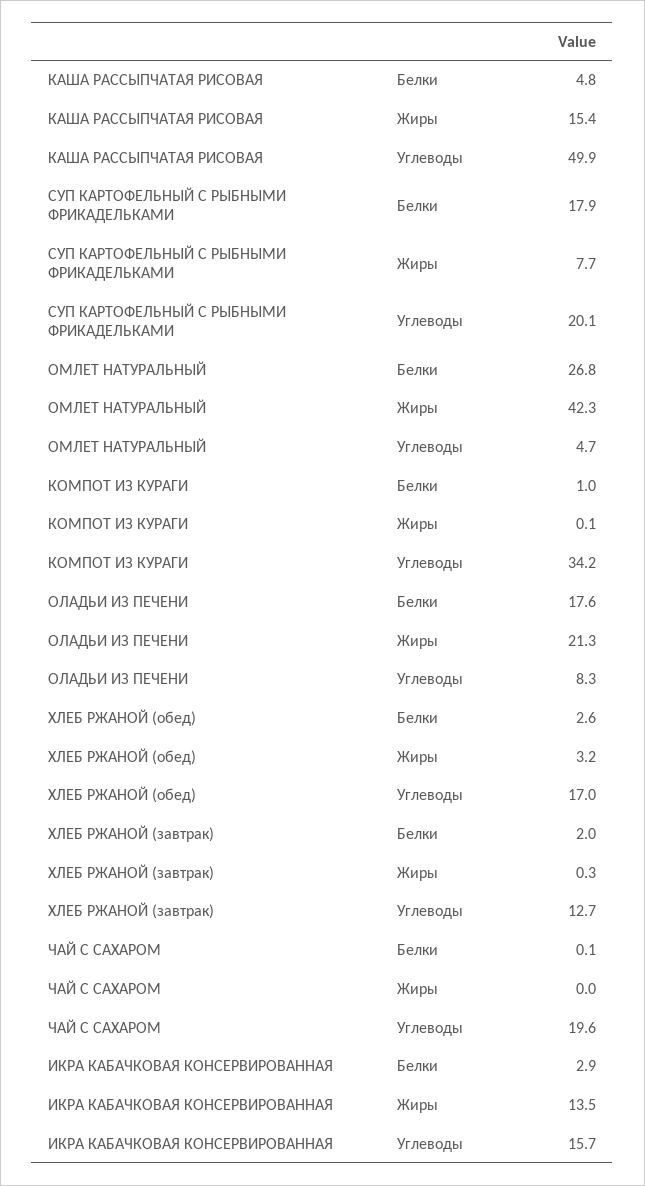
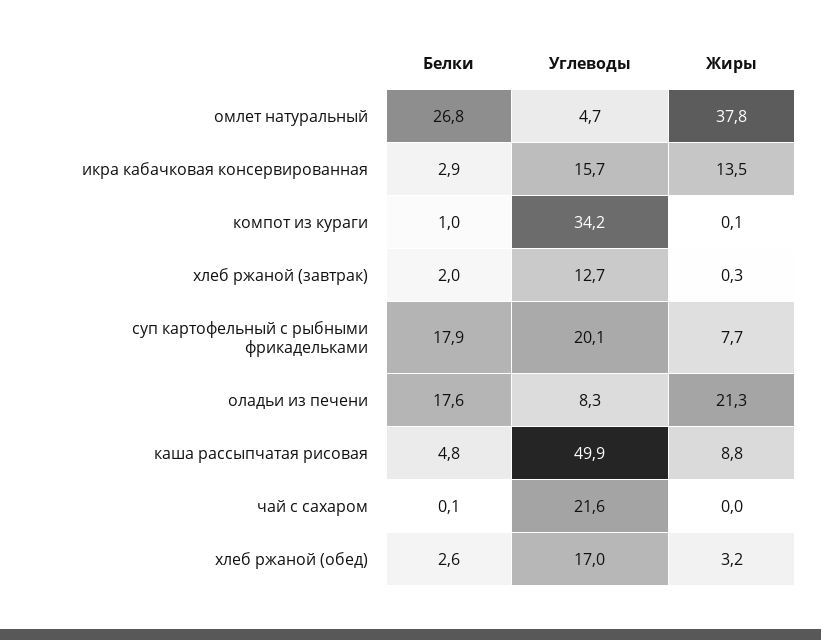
КАША РАССЫПЧАТАЯ РИСОВАЯ, Жиры: 15.4 -> 8.8
ОМЛЕТ НАТУРАЛЬНЫЙ, Жиры: 42.3 -> 37.8
ЧАЙ С САХАРОМ, Углеводы: 19.6 -> 21.6

